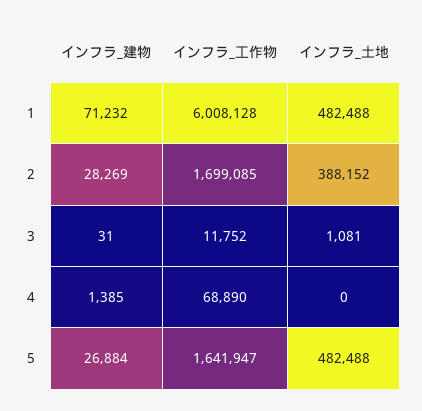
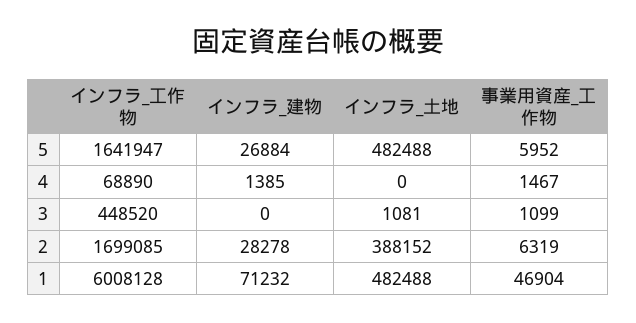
インフラ_建物, 2: 28269 -> 28278
インフラ_建物, 3: 31 -> 0
インフラ_工作物, 3: 11752 -> 448520
事業用資産_工作物, 5: none -> 5952
事業用資産_工作物, 4: none -> 1467
事業用資産_工作物, 3: none -> 1099
事業用資産_工作物, 2: none -> 6319
事業用資産_工作物, 1: none -> 46904

